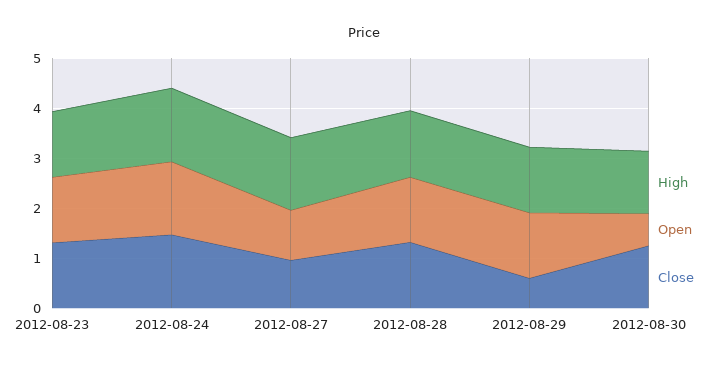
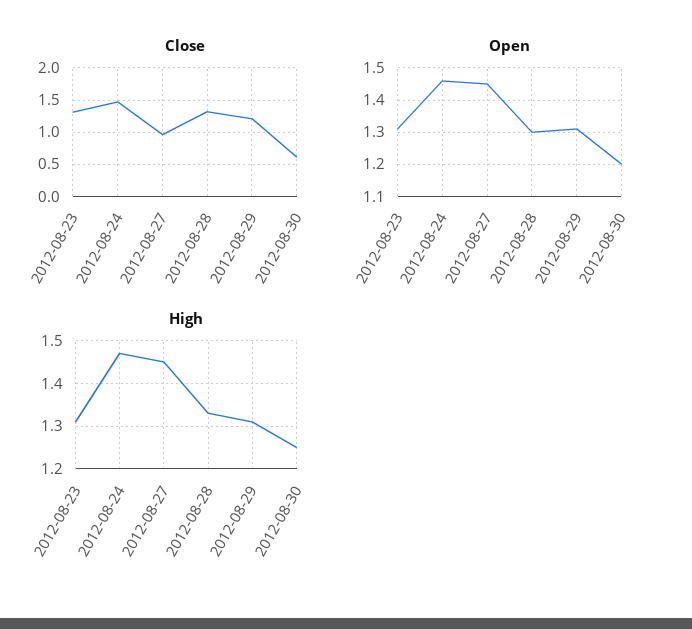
Open, 2012-08-27: 1 -> 1.45
Close, 2012-08-29: 0.6 -> 1.2
Open, 2012-08-30: 0.6 -> 1.2
Close, 2012-08-30: 1.2 -> 0.6

